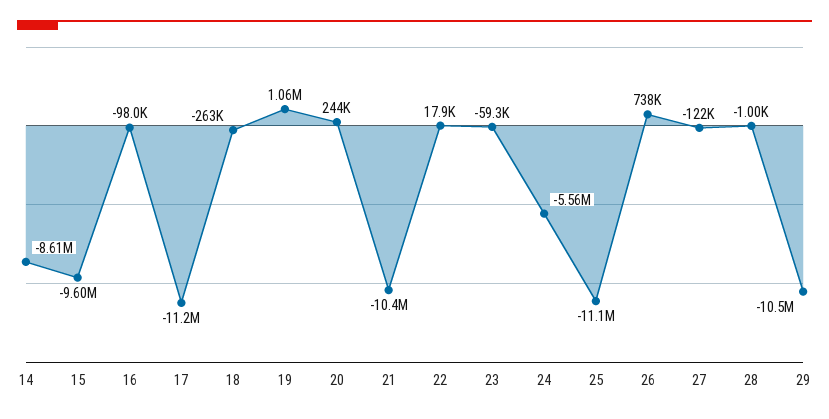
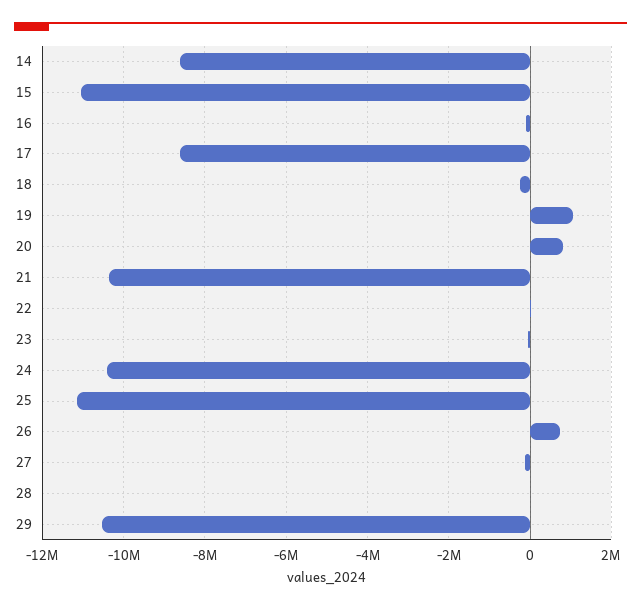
15: -9600000 -> -11000000
17: -11200000 -> -8600000
20: 244000 -> 800000
24: -5560000 -> -10400000

